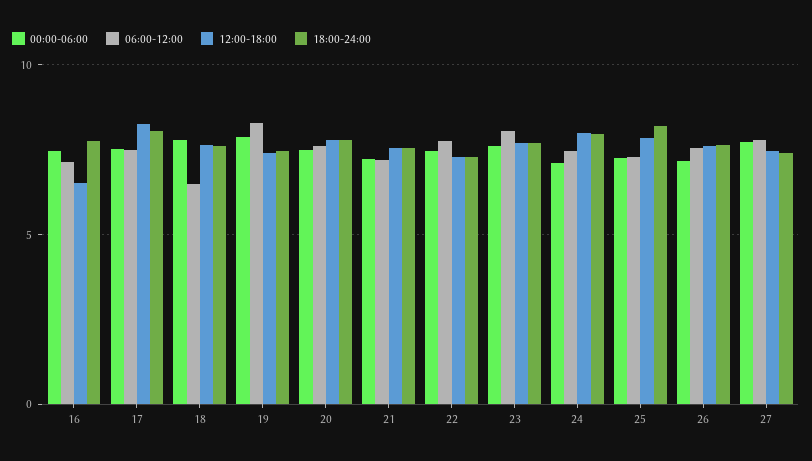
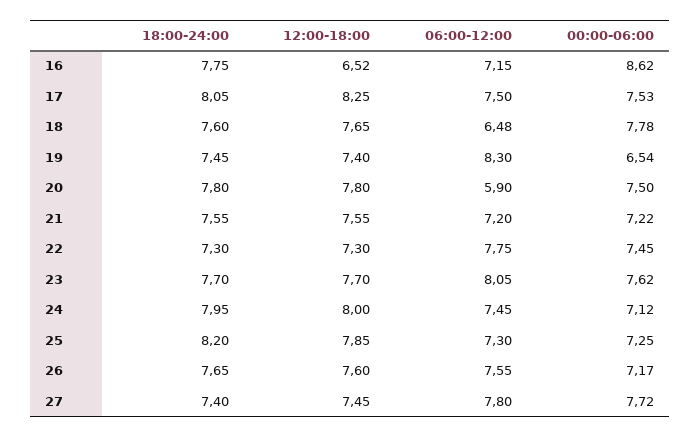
00:00-06:00, 16: 7.5 -> 8.62
00:00-06:00, 19: 8 -> 6.54
06:00-12:00, 20: 7.5 -> 5.9

